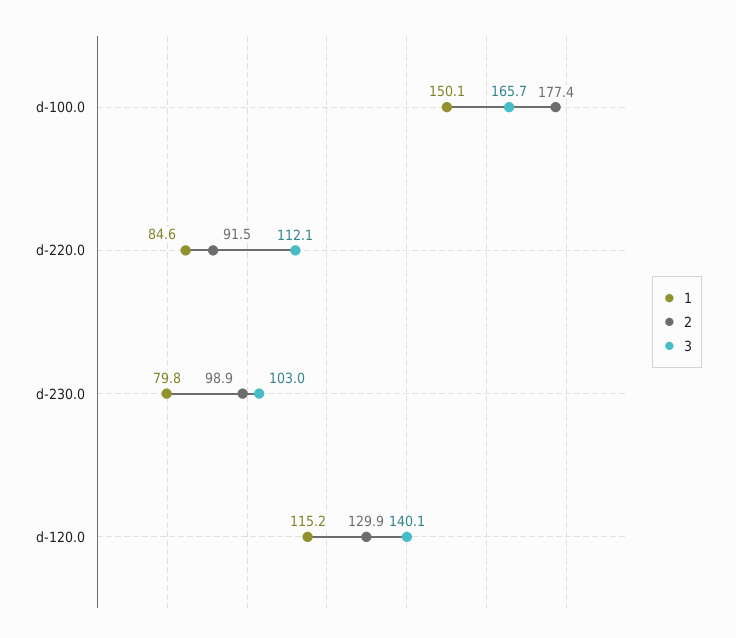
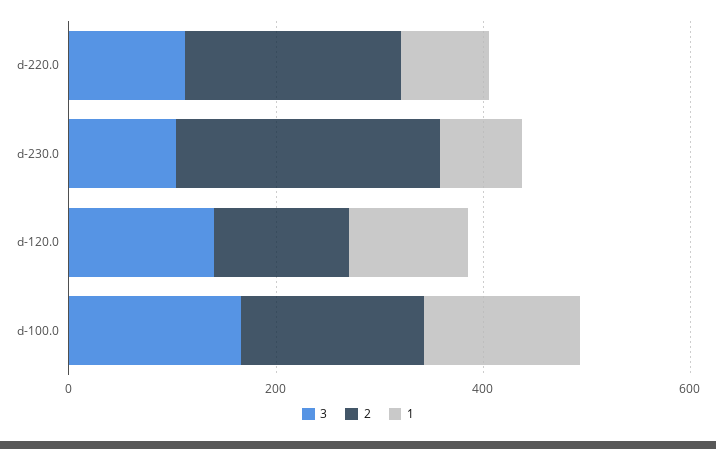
2, d-220.0: 91.5 -> 200
2, d-230.0: 98.9 -> 250

